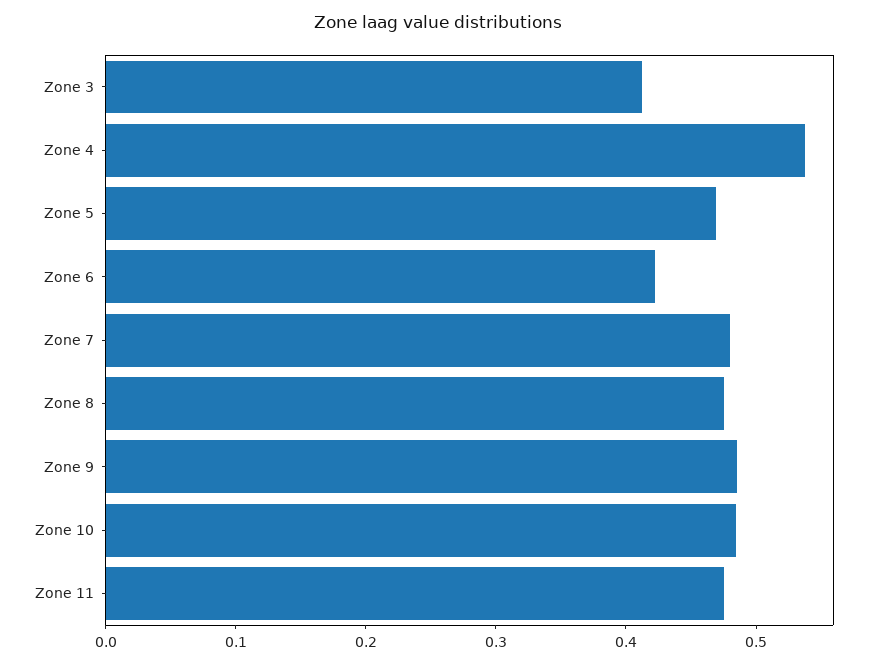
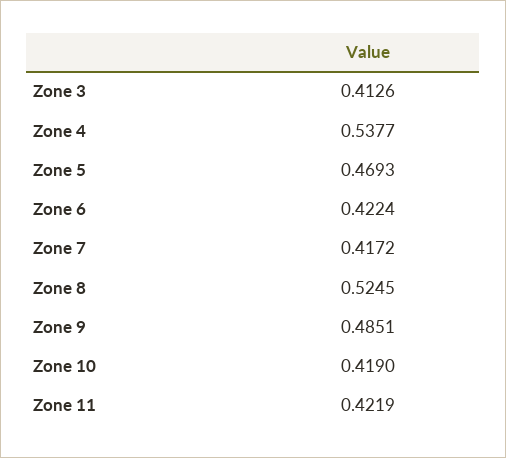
Zone 7: 0.48 -> 0.4172
Zone 8: 0.48 -> 0.5245
Zone 10: 0.48 -> 0.419
Zone 11: 0.48 -> 0.4219

